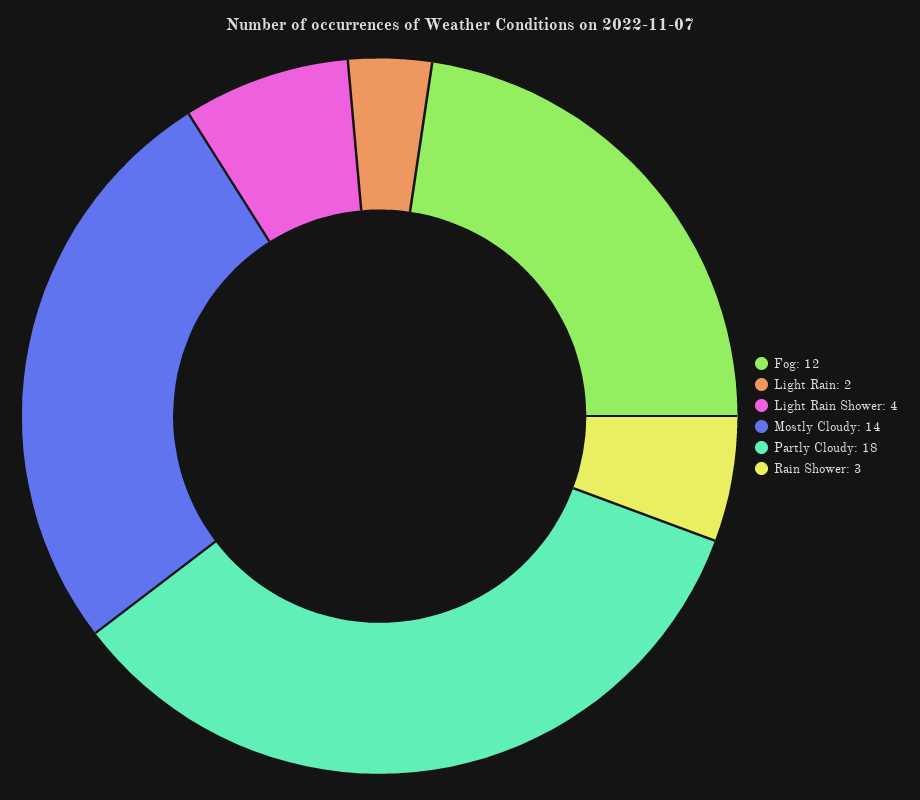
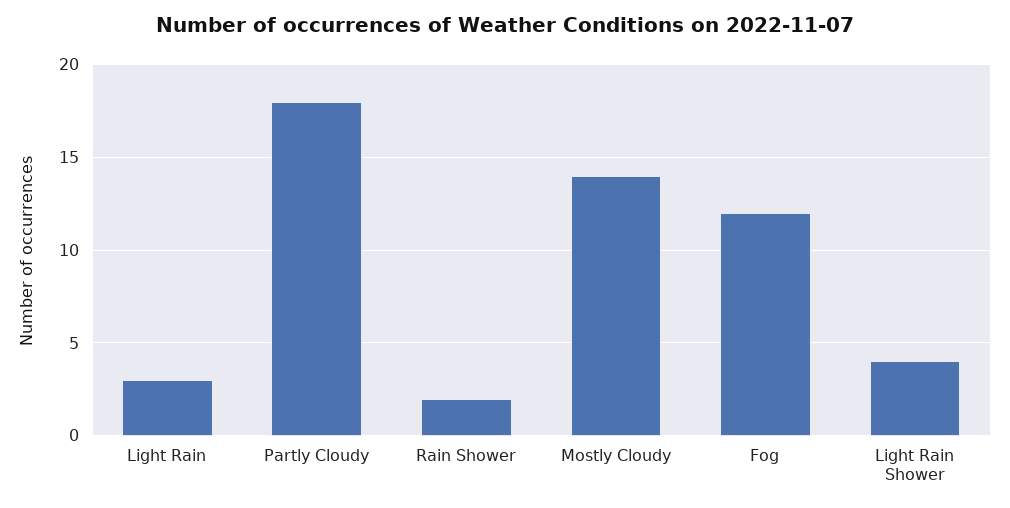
Light Rain: 2 -> 3
Rain Shower: 3 -> 2

